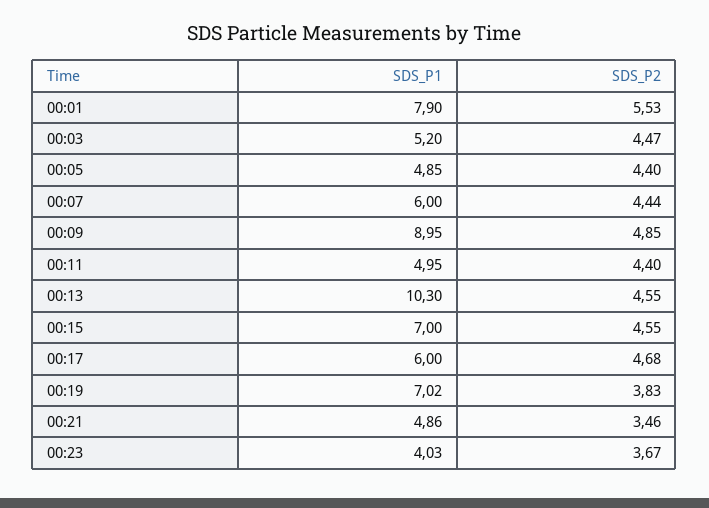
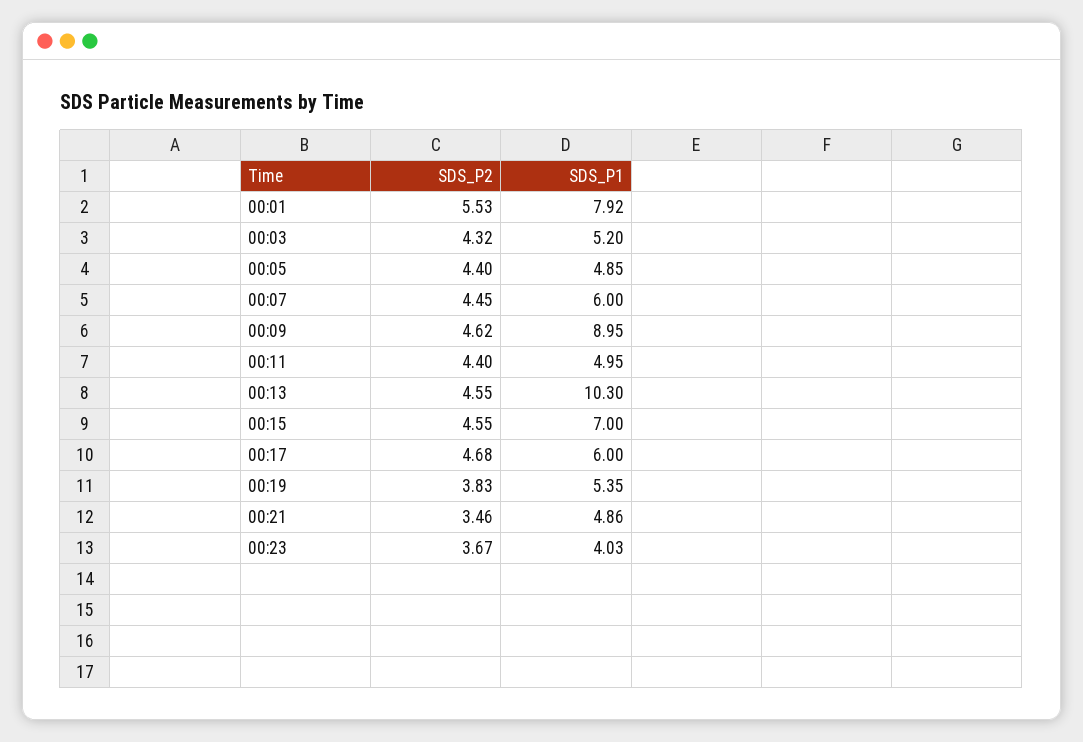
SDS_P1, 00:01: 7.9 -> 7.92
SDS_P2, 00:03: 4.47 -> 4.32
SDS_P2, 00:07: 4.44 -> 4.45
SDS_P2, 00:09: 4.85 -> 4.62
SDS_P1, 00:19: 7.02 -> 5.35

